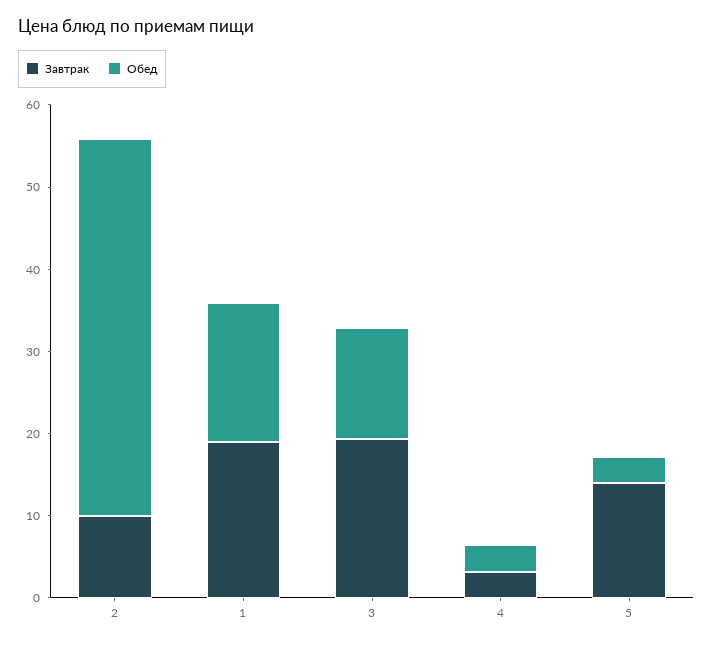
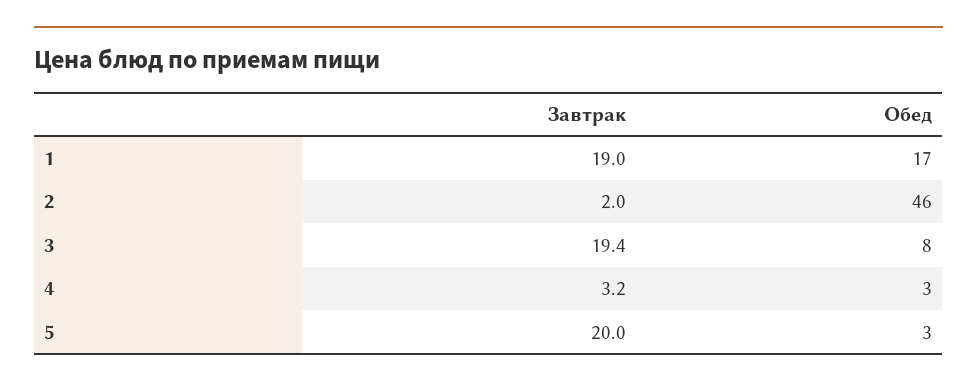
Завтрак, 2: 10 -> 2
Обед, 3: 14 -> 8
Завтрак, 5: 14 -> 20

